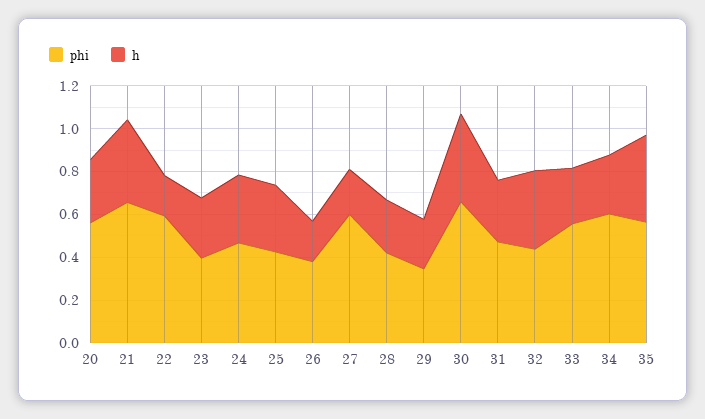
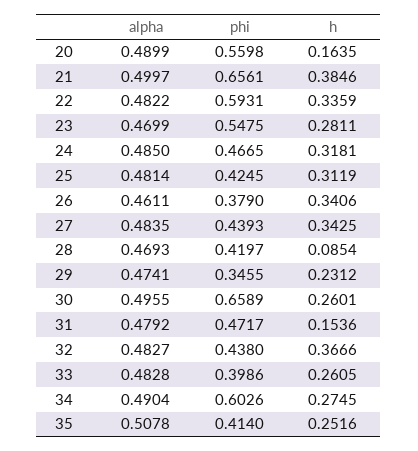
h, 20: 0.3 -> 0.1635
h, 22: 0.2 -> 0.3359
phi, 23: 0.4 -> 0.5475
h, 26: 0.2 -> 0.3406
phi, 27: 0.6 -> 0.4393
h, 27: 0.2 -> 0.3425
h, 28: 0.25 -> 0.0854
h, 30: 0.4 -> 0.2601
h, 31: 0.3 -> 0.1536
phi, 33: 0.55 -> 0.3986
phi, 35: 0.55 -> 0.414
h, 35: 0.4 -> 0.2516
alpha, 20: none -> 0.4899
alpha, 21: none -> 0.4997
alpha, 22: none -> 0.4822
alpha, 23: none -> 0.4699
alpha, 24: none -> 0.485
alpha, 25: none -> 0.4814
alpha, 26: none -> 0.4611
alpha, 27: none -> 0.4835
alpha, 28: none -> 0.4693
alpha, 29: none -> 0.4741
alpha, 30: none -> 0.4955
alpha, 31: none -> 0.4792
alpha, 32: none -> 0.4827
alpha, 33: none -> 0.4828
alpha, 34: none -> 0.4904
alpha, 35: none -> 0.5078

